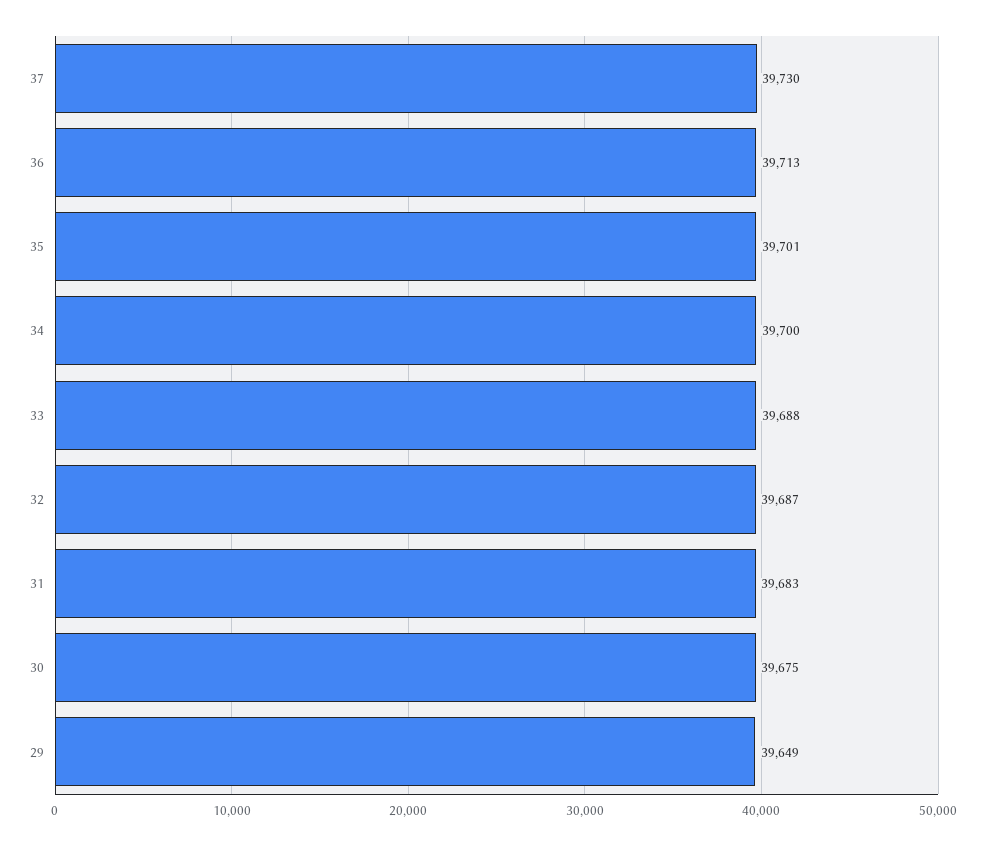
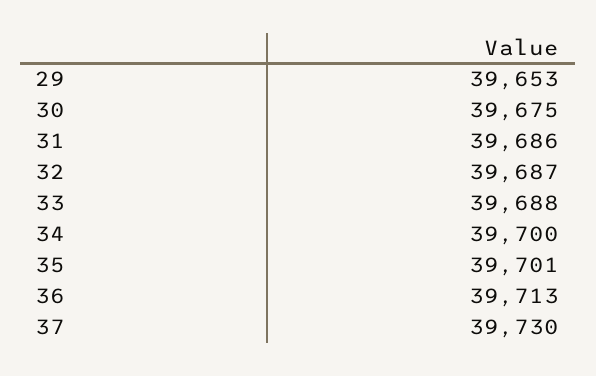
31: 39683 -> 39686
29: 39649 -> 39653

